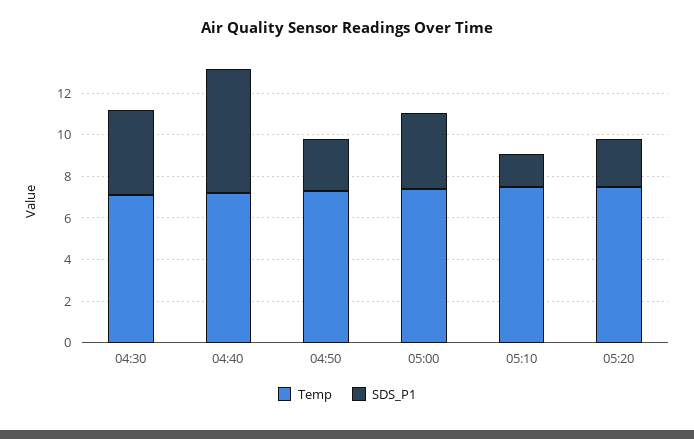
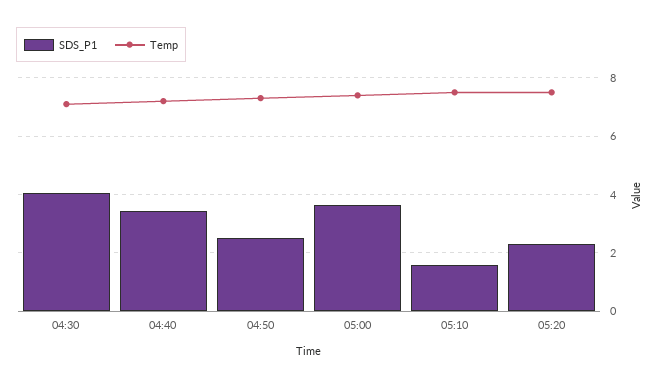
SDS_P1, 04:40: 6 -> 3.5

